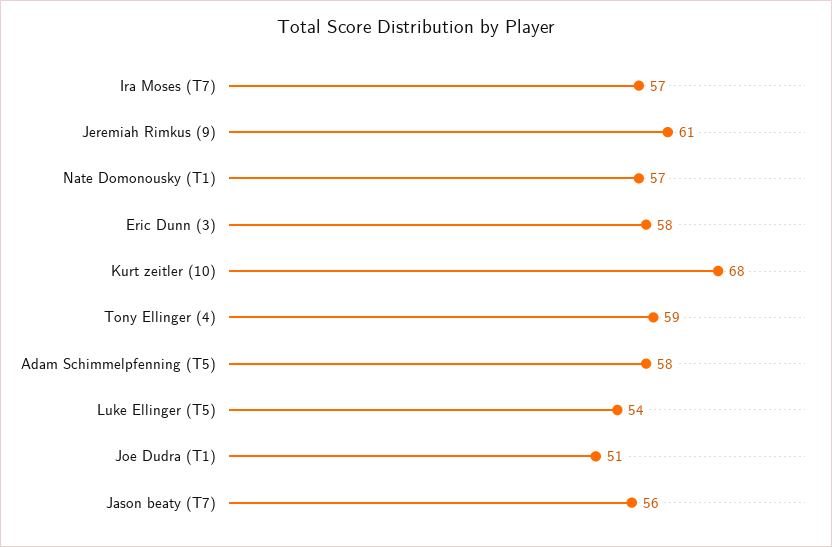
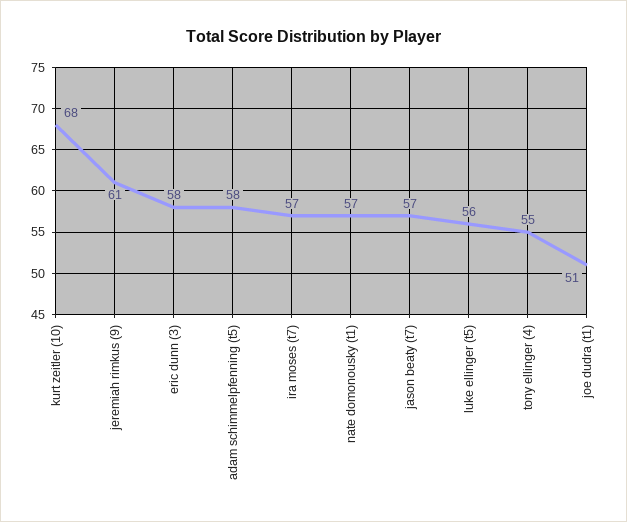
Tony Ellinger (4): 59 -> 55
Luke Ellinger (T5): 54 -> 56
Jason beaty (T7): 56 -> 57

